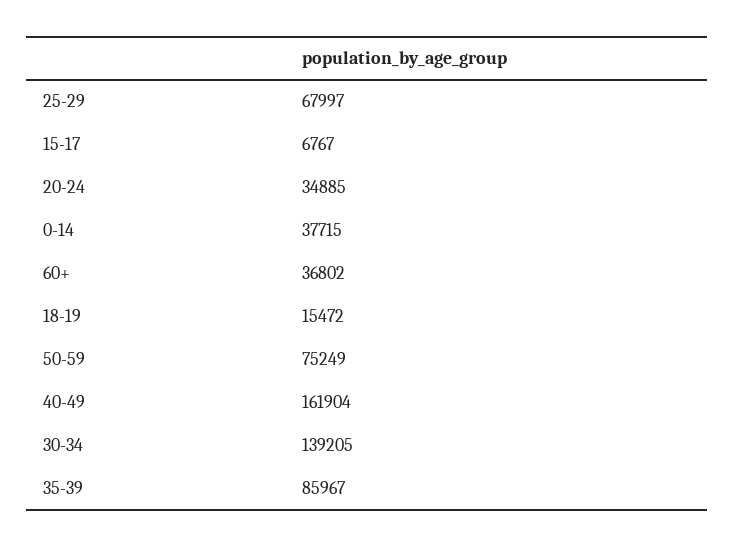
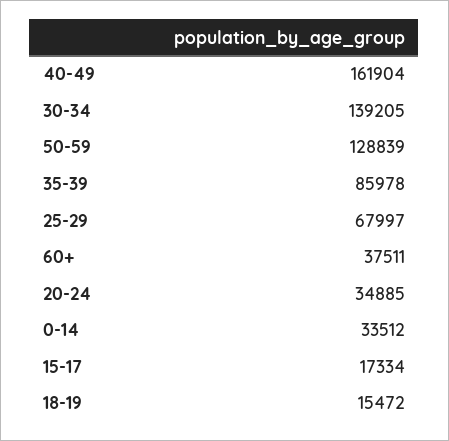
15-17: 6767 -> 17334
0-14: 37715 -> 33512
60+: 36802 -> 37511
50-59: 75249 -> 128839
35-39: 85967 -> 85978

